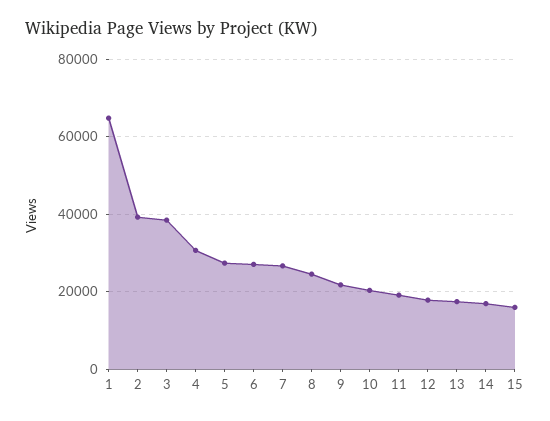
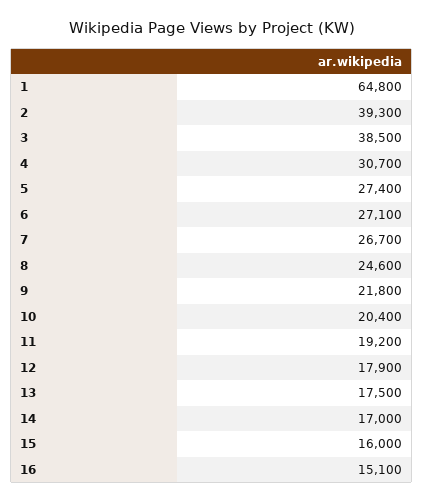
16: none -> 15100

